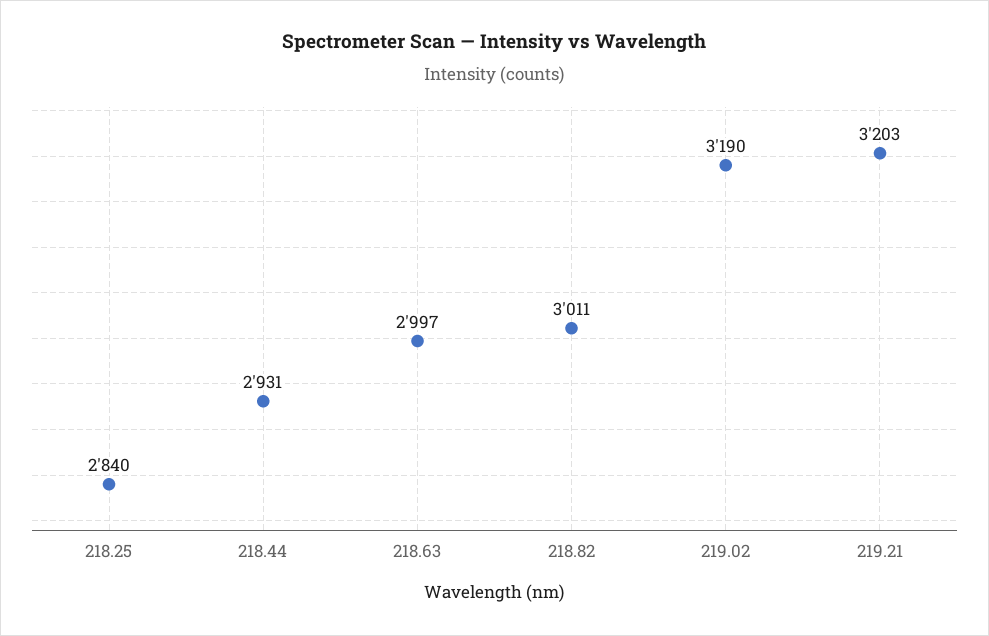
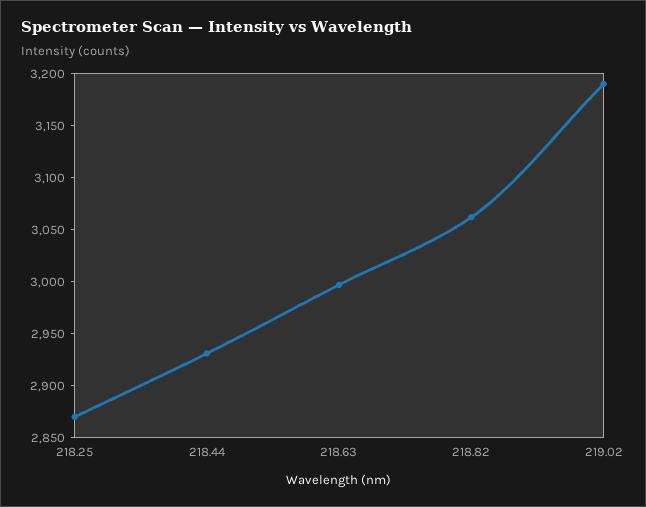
218.25: 2840 -> 2870
218.82: 3011 -> 3060
219.21: 3203 -> none

